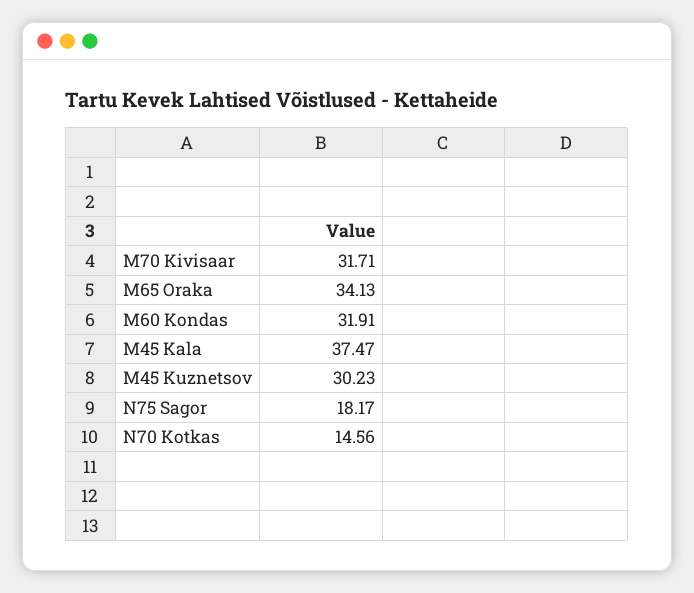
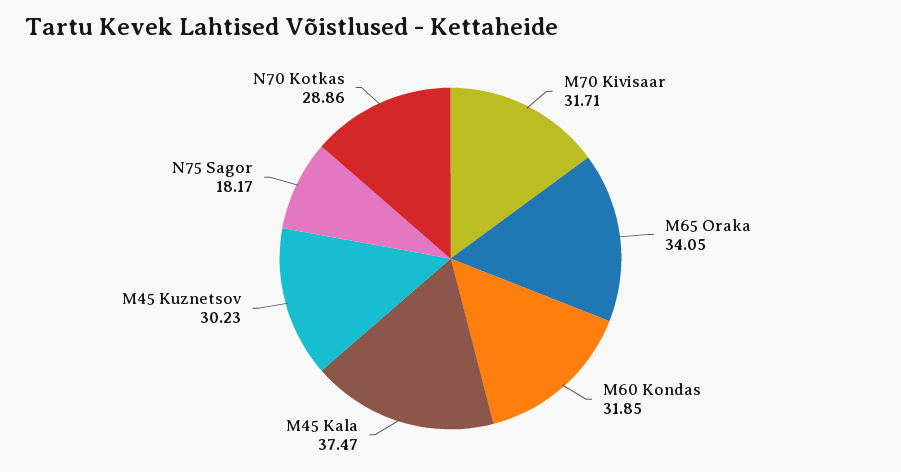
M65 Oraka: 34.13 -> 34.05
M60 Kondas: 31.91 -> 31.85
N70 Kotkas: 14.56 -> 28.86

